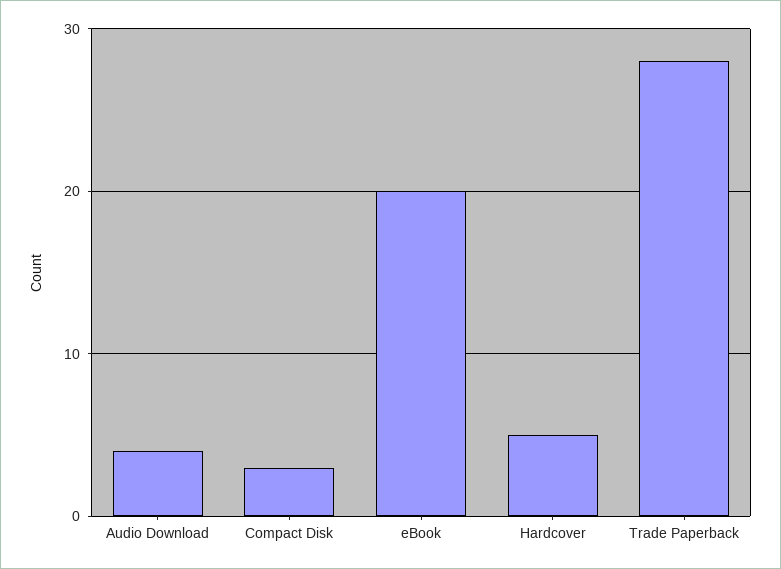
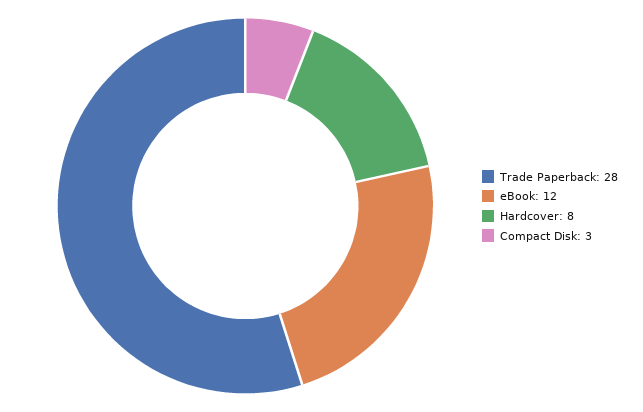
Audio Download: 4 -> none
eBook: 20 -> 12
Hardcover: 5 -> 8

